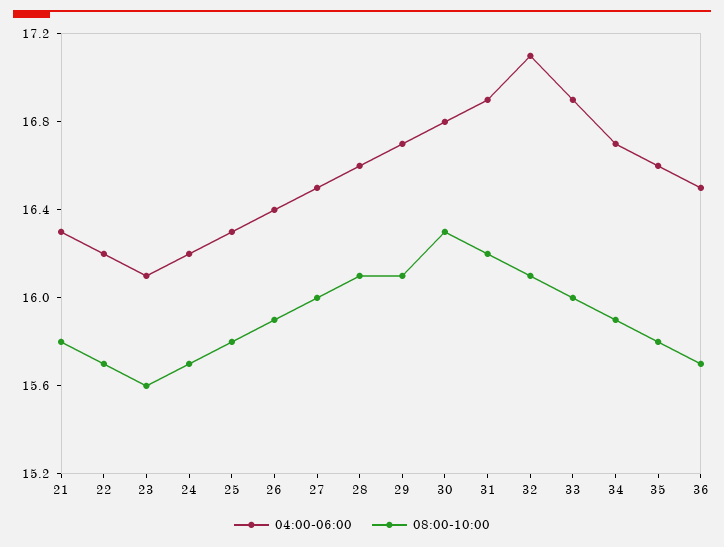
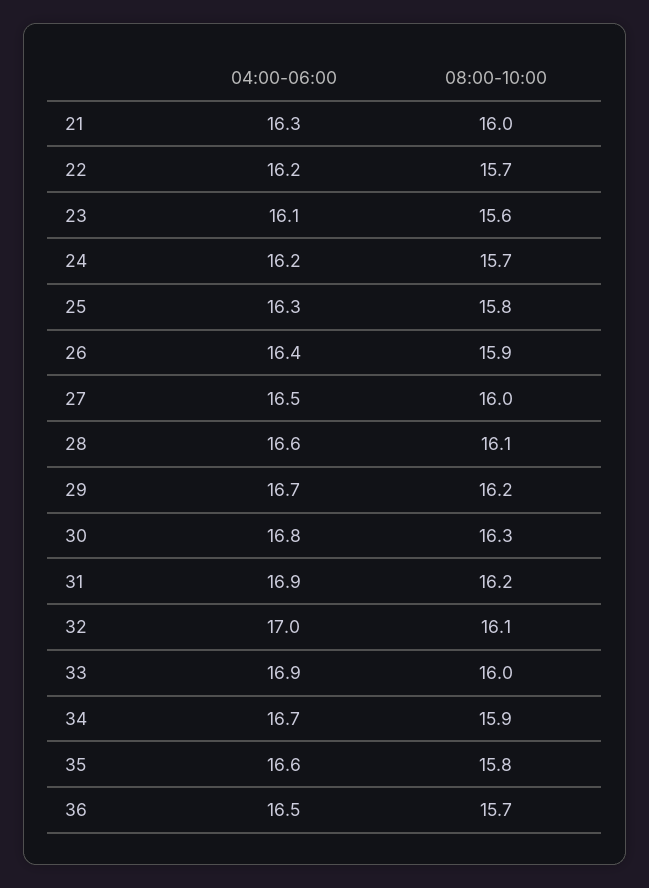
08:00-10:00, 21: 15.8 -> 16
08:00-10:00, 29: 16.1 -> 16.2
04:00-06:00, 32: 17.1 -> 17

